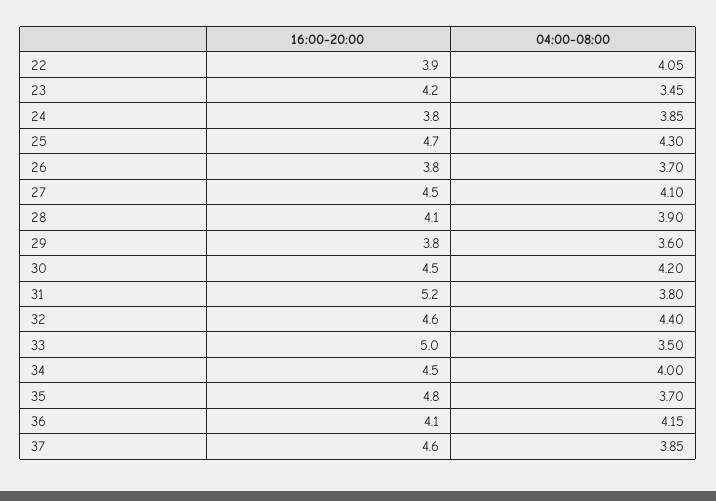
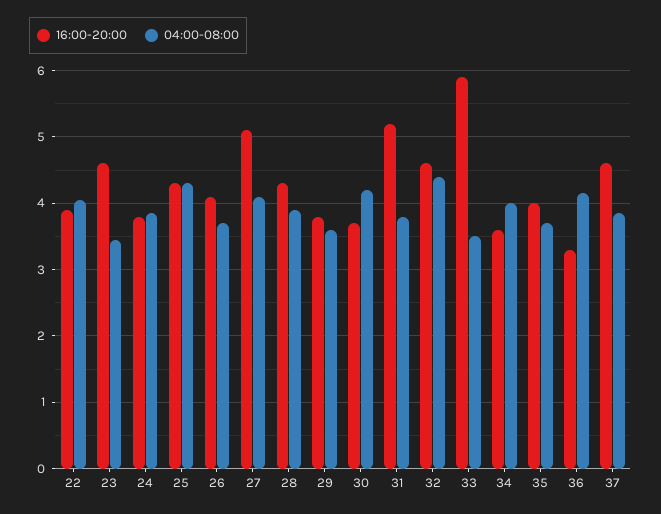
16:00-20:00, 23: 4.2 -> 4.6
16:00-20:00, 25: 4.7 -> 4.3
16:00-20:00, 26: 3.8 -> 4.1
16:00-20:00, 27: 4.5 -> 5.1
16:00-20:00, 28: 4.1 -> 4.3
16:00-20:00, 30: 4.5 -> 3.7
16:00-20:00, 33: 5 -> 5.9
16:00-20:00, 34: 4.5 -> 3.6
16:00-20:00, 35: 4.8 -> 4
16:00-20:00, 36: 4.1 -> 3.3

